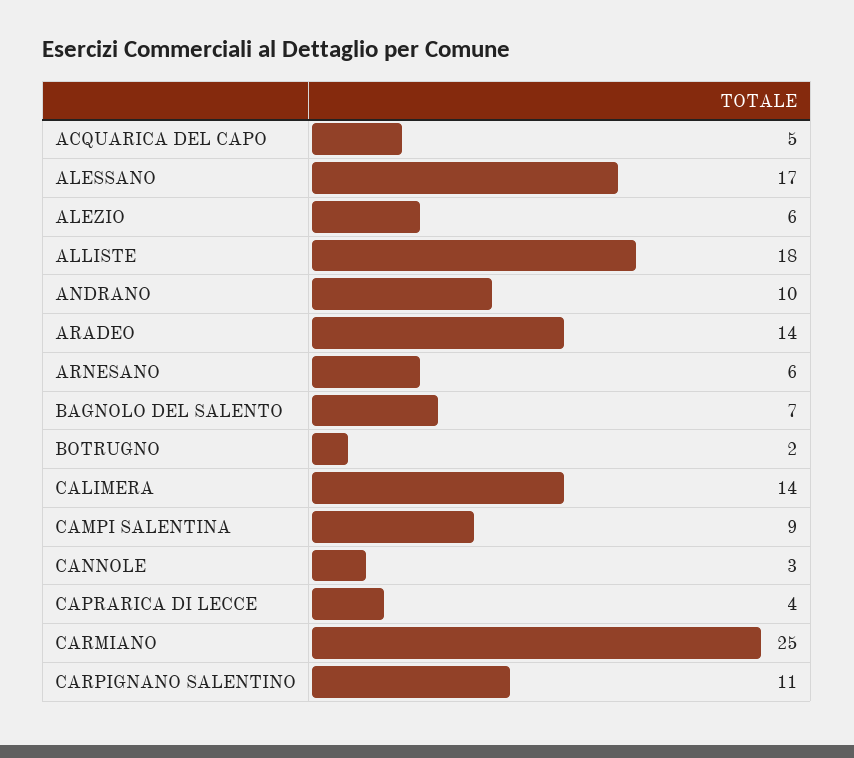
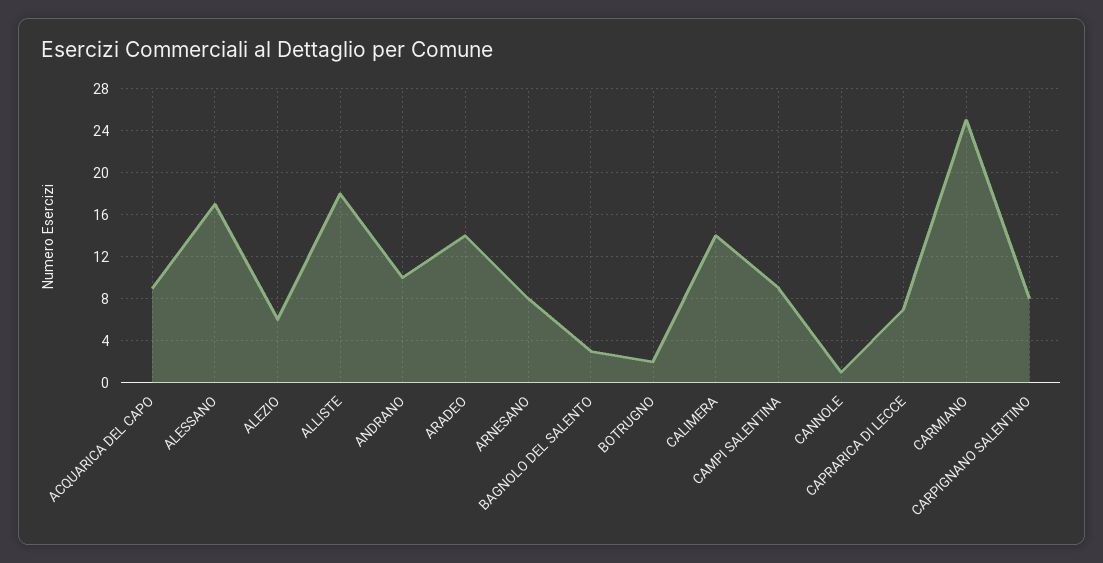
ACQUARICA DEL CAPO: 5 -> 9
ARNESANO: 6 -> 8
BAGNOLO DEL SALENTO: 7 -> 3
CANNOLE: 3 -> 1
CAPRARICA DI LECCE: 4 -> 7
CARPIGNANO SALENTINO: 11 -> 8

